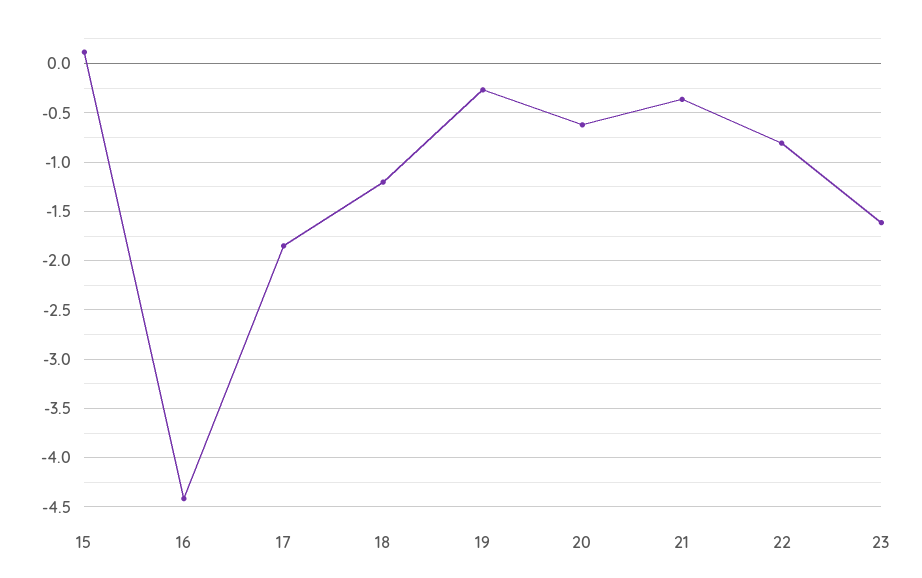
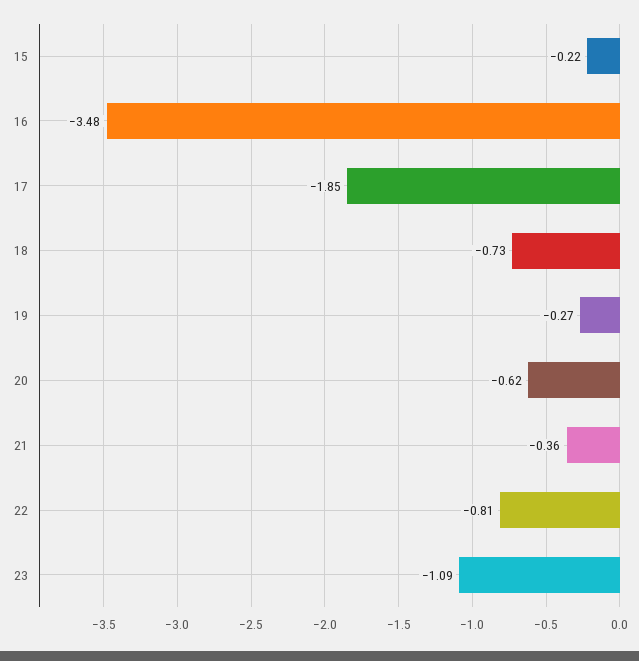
15: 0.1 -> -0.22
16: -4.4 -> -3.48
18: -1.2 -> -0.73
23: -1.6 -> -1.09

